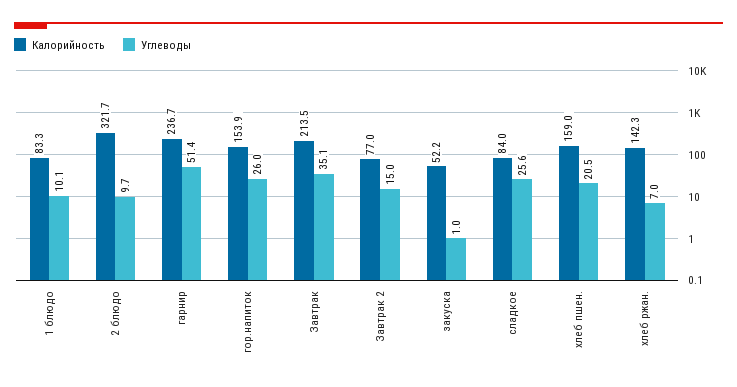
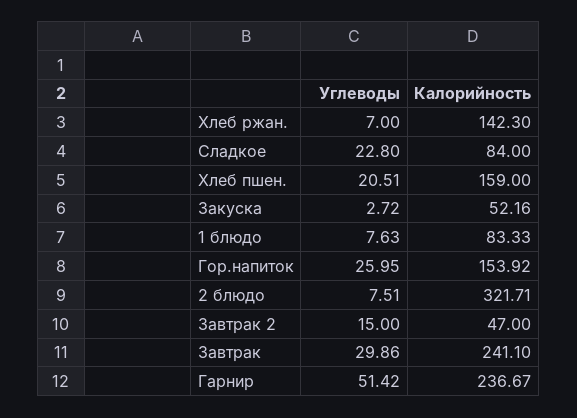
Углеводы, 1 блюдо: 10.1 -> 7.63
Углеводы, 2 блюдо: 9.7 -> 7.51
Калорийность, Завтрак: 213.5 -> 241.1
Углеводы, Завтрак: 35.1 -> 29.86
Калорийность, Завтрак 2: 77 -> 47
Углеводы, закуска: 1 -> 2.72
Углеводы, сладкое: 25.6 -> 22.8

